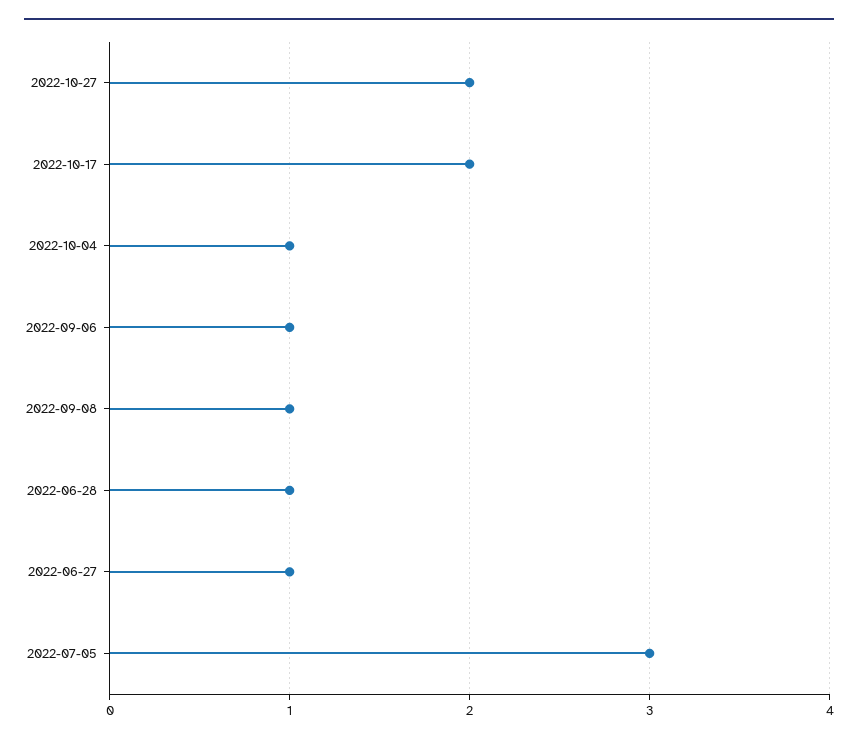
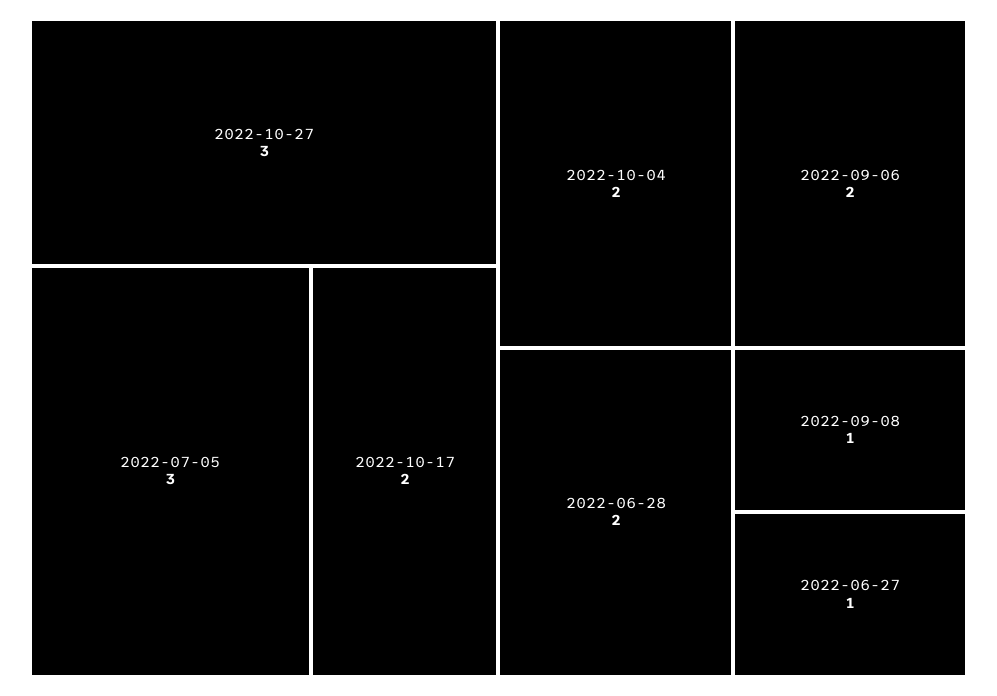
2022-10-27: 2 -> 3
2022-10-04: 1 -> 2
2022-09-06: 1 -> 2
2022-06-28: 1 -> 2

